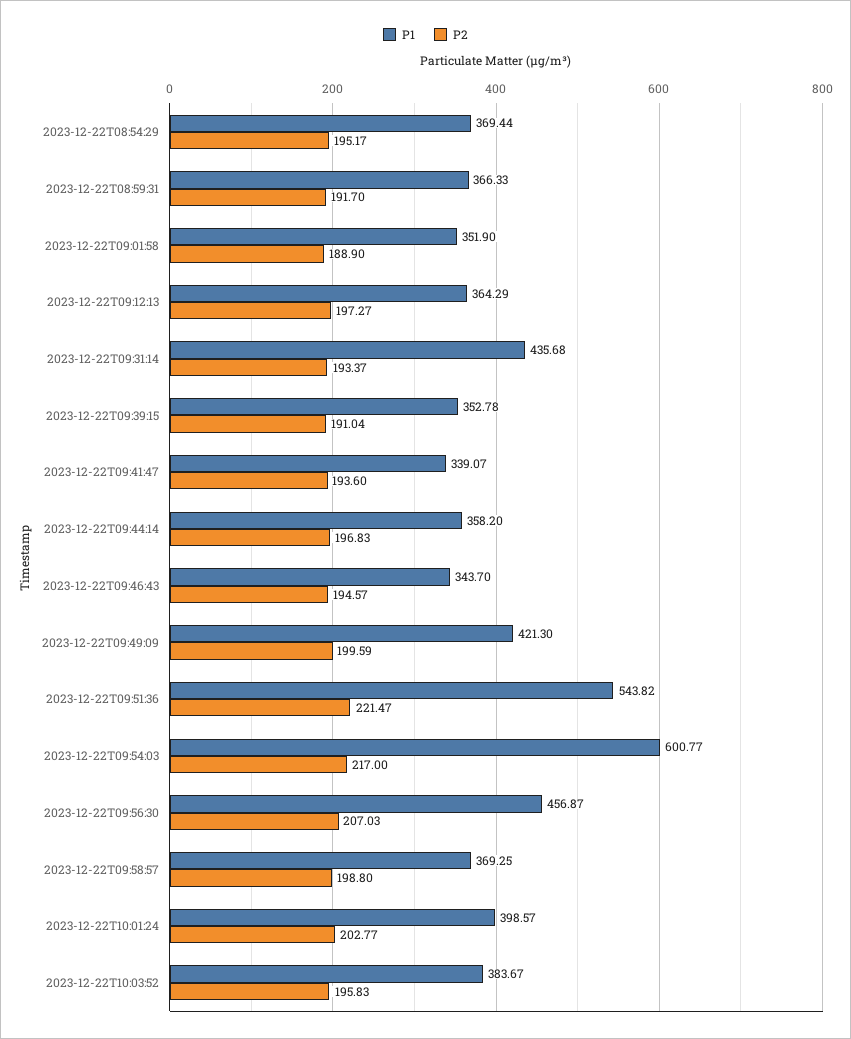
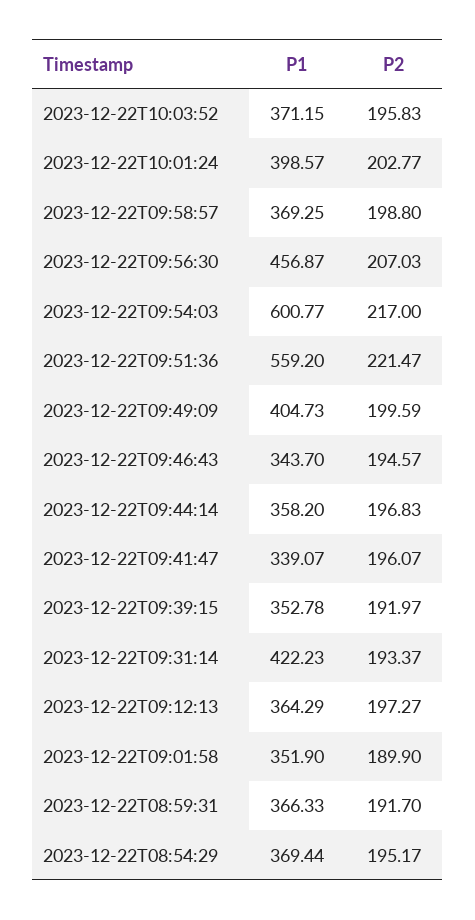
P2, 2023-12-22T09:01:58: 188.9 -> 189.9
P1, 2023-12-22T09:31:14: 435.68 -> 422.23
P2, 2023-12-22T09:39:15: 191.04 -> 191.97
P2, 2023-12-22T09:41:47: 193.6 -> 196.07
P1, 2023-12-22T09:49:09: 421.3 -> 404.73
P1, 2023-12-22T09:51:36: 543.82 -> 559.2
P1, 2023-12-22T10:03:52: 383.67 -> 371.15

